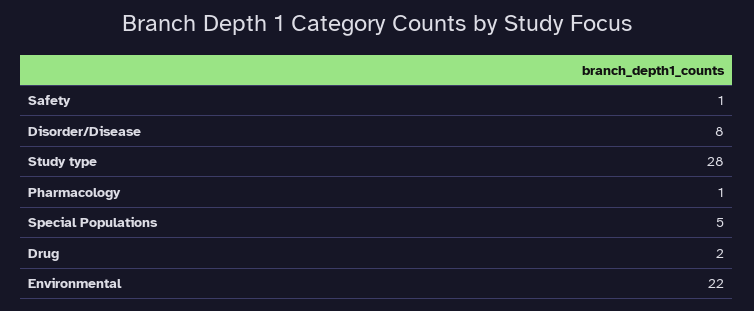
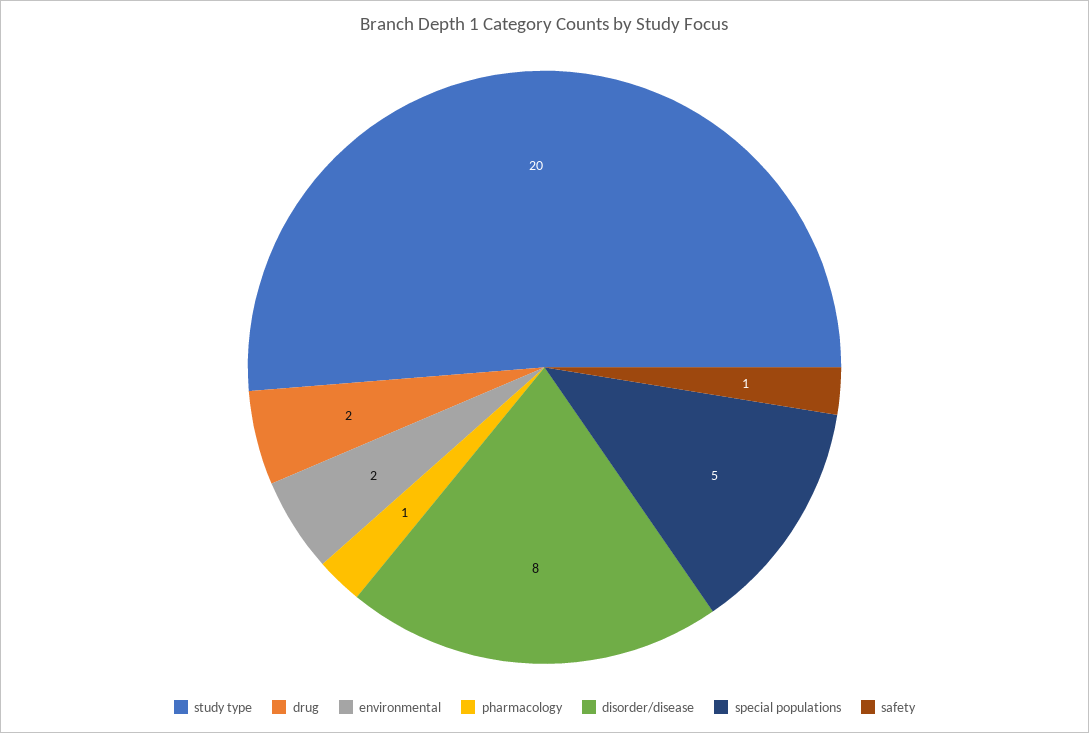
Study type: 28 -> 20
Environmental: 22 -> 2

